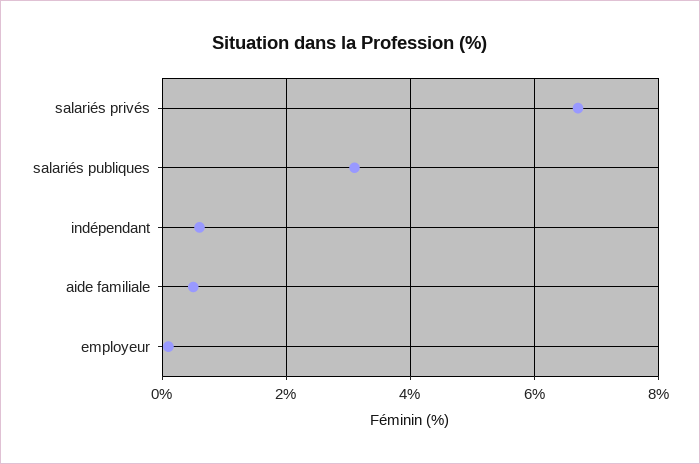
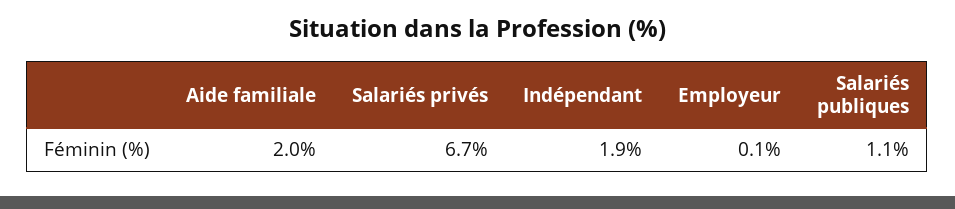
salariés publiques: 3 -> 1.1
indépendant: 0.5 -> 1.9
aide familiale: 0.5 -> 2

